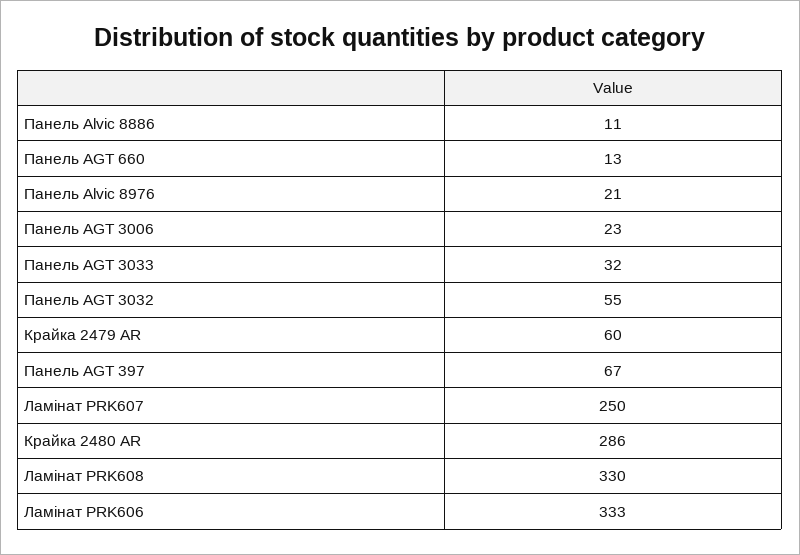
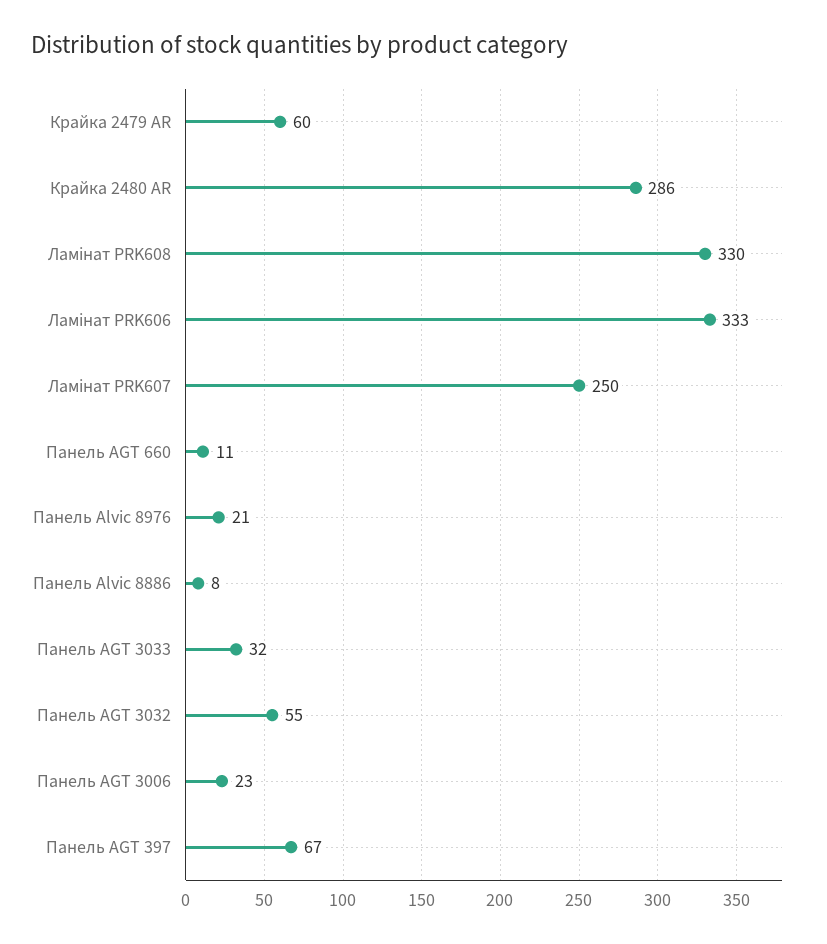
Панель Alvic 8886: 11 -> 8
Панель AGT 660: 13 -> 11

